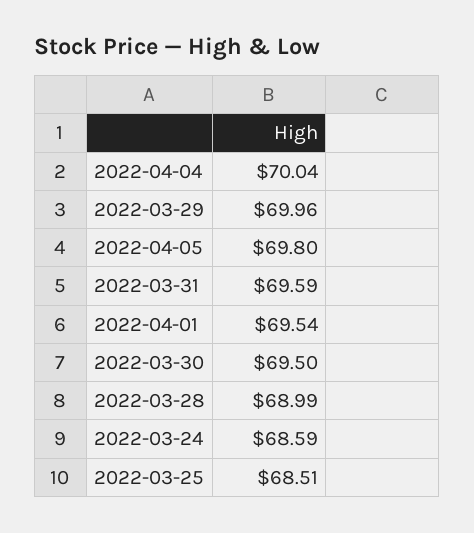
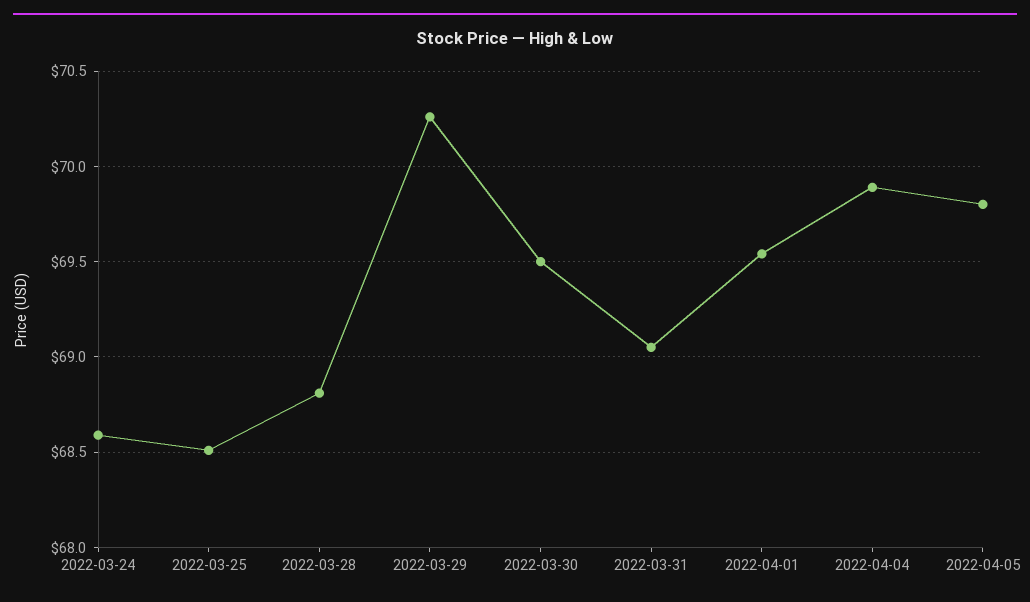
2022-04-04: 70.04 -> 69.9
2022-03-29: 69.96 -> 70.25
2022-03-31: 69.59 -> 69.05
2022-03-28: 68.99 -> 68.8

